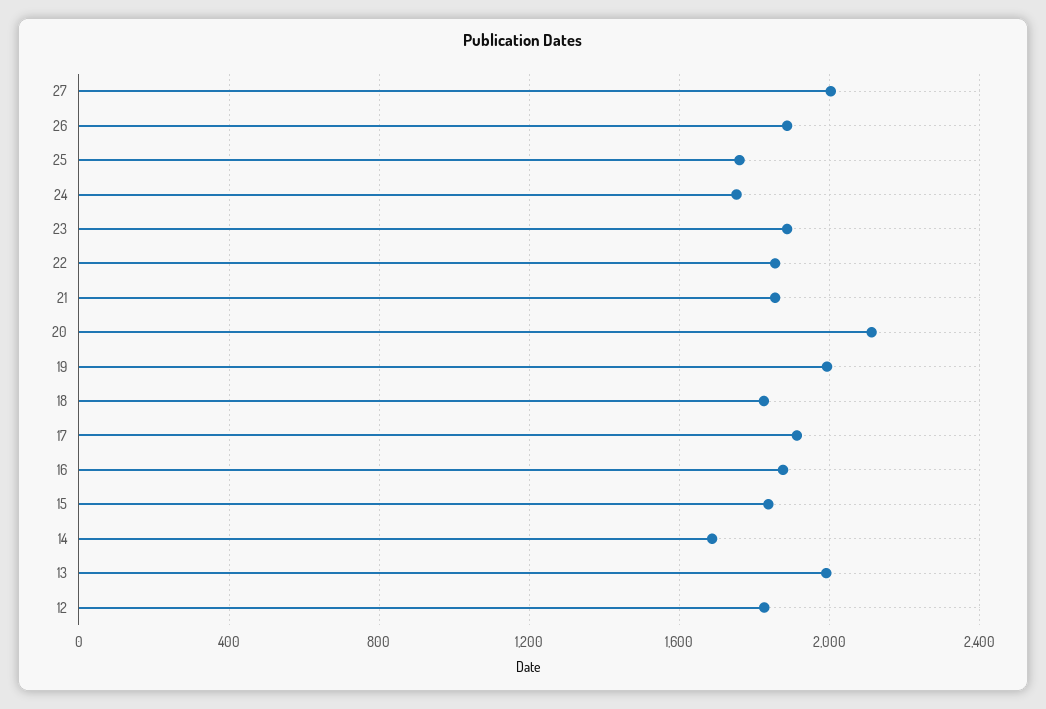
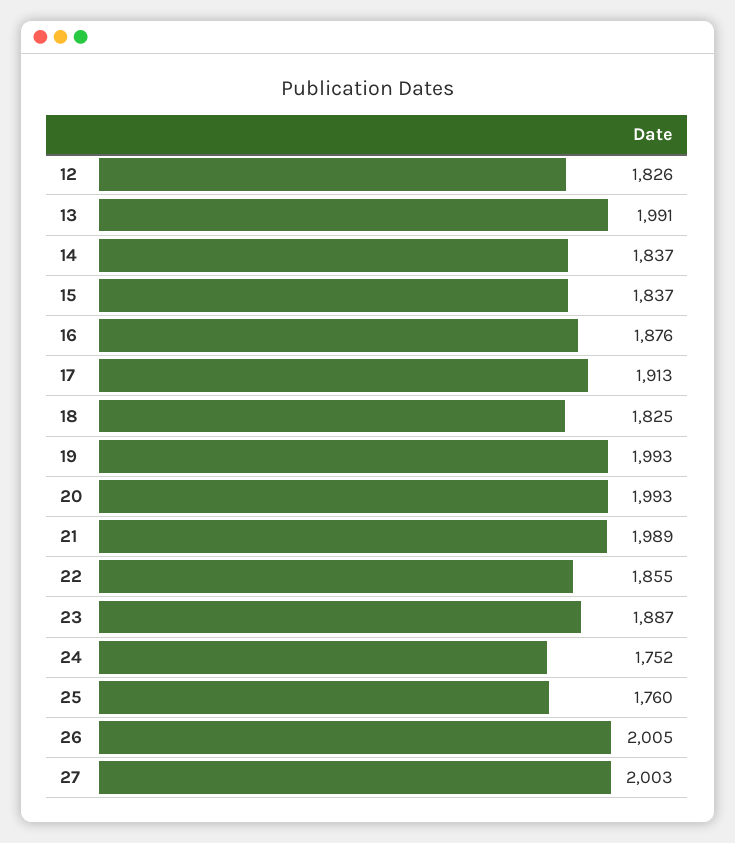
26: 1900 -> 2005
21: 1850 -> 1989
20: 2100 -> 1993
14: 1700 -> 1837

